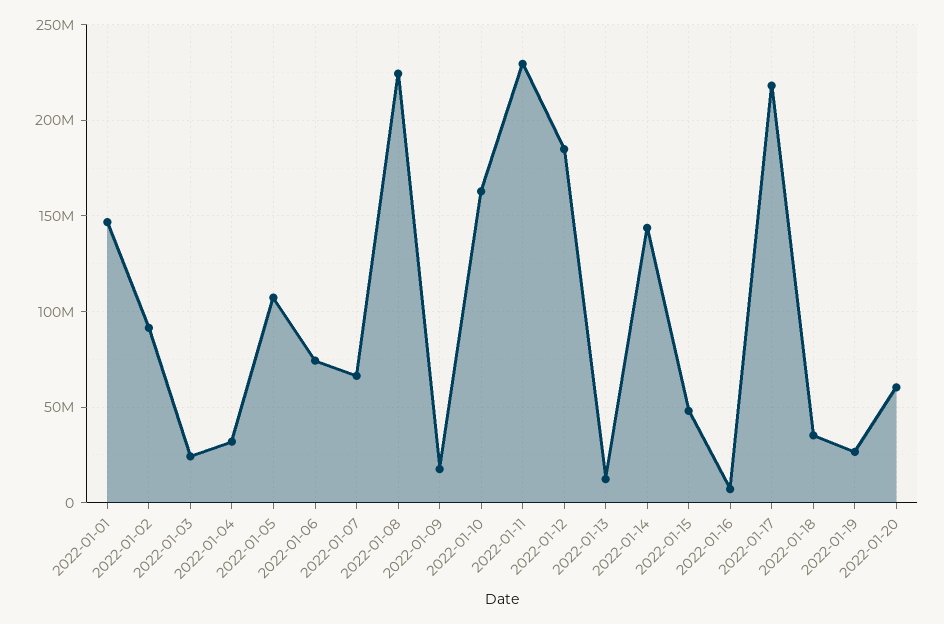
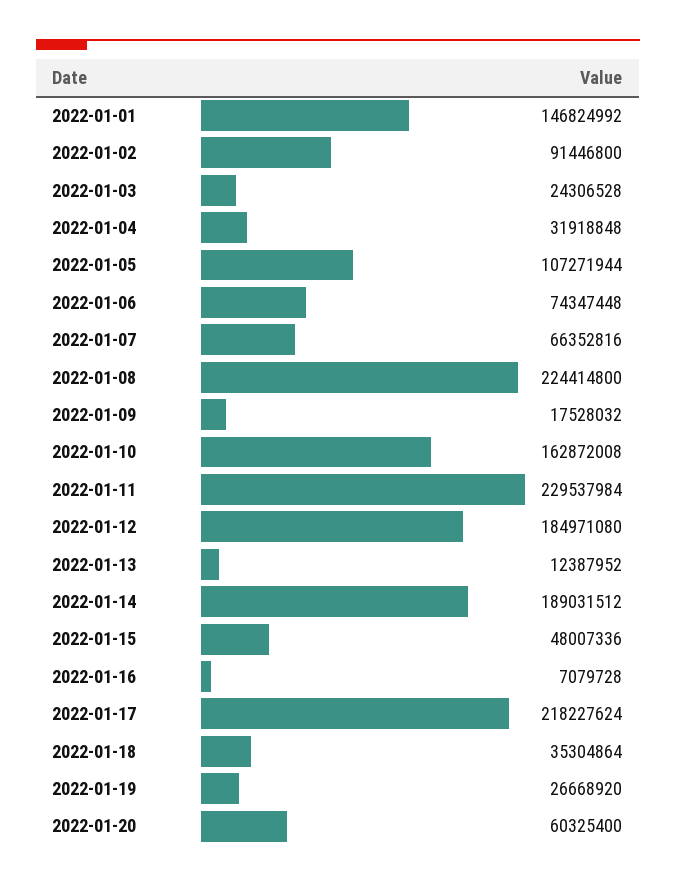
2022-01-14: 145000000 -> 189031512

